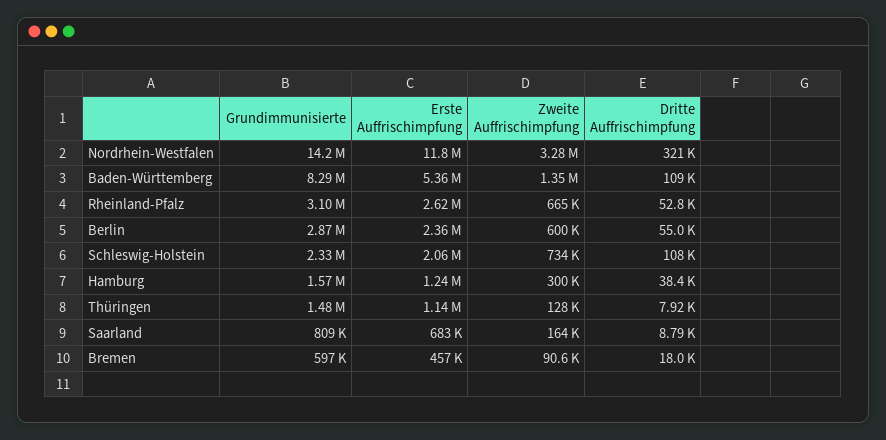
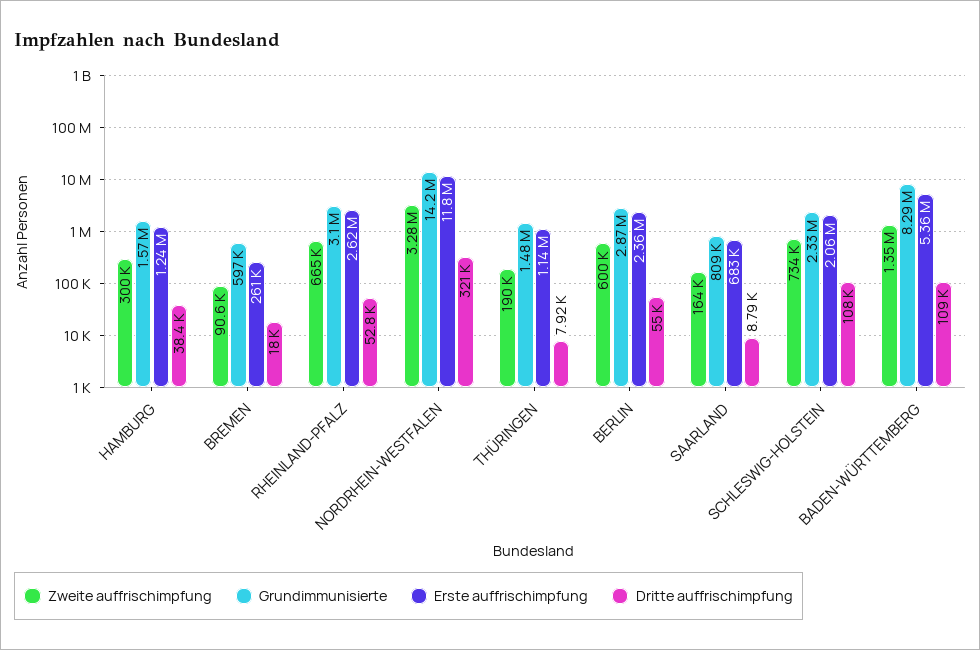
Zweite Auffrischimpfung, Thüringen: 128000 -> 190000
Erste Auffrischimpfung, Bremen: 457000 -> 261000

